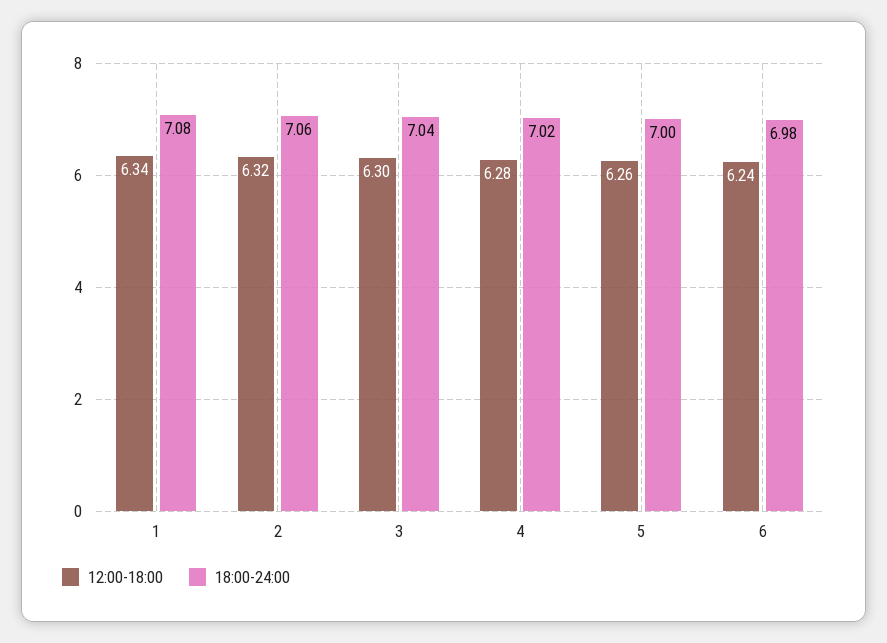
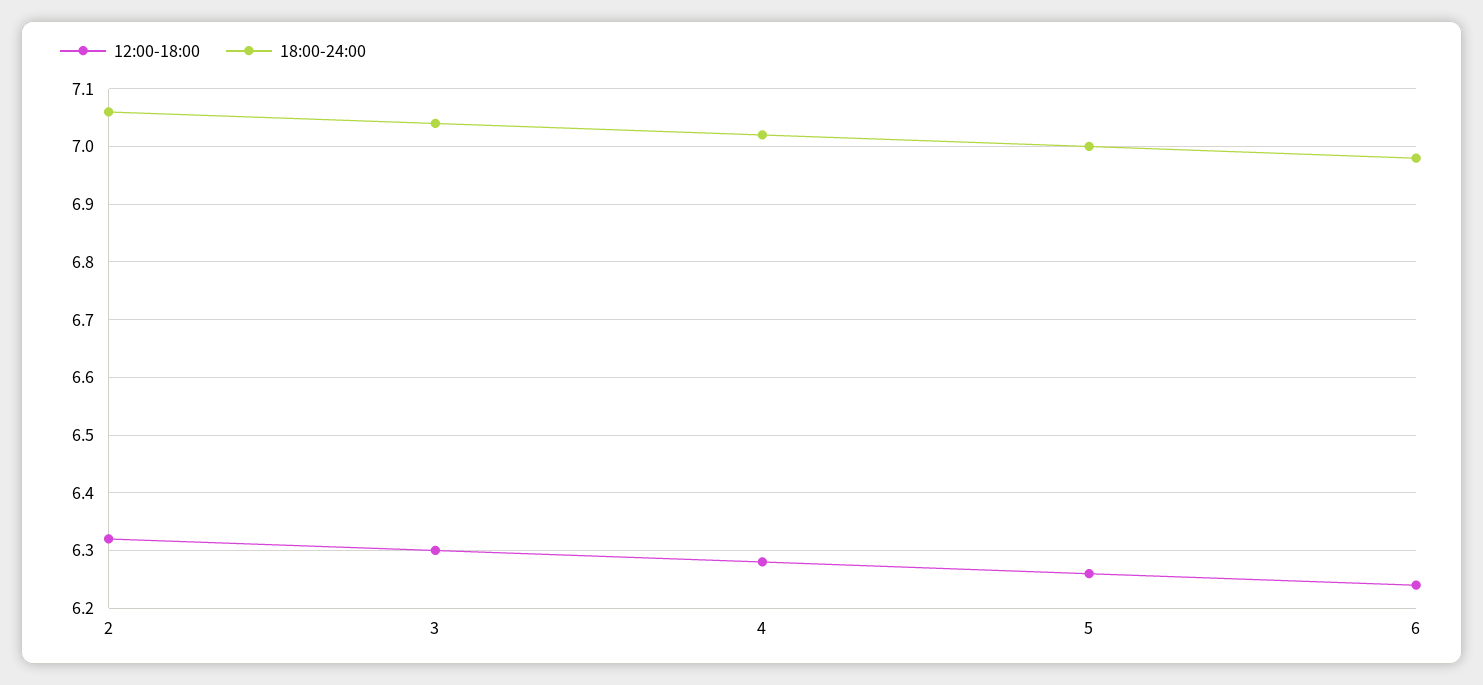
12:00-18:00, 1: 6.34 -> none
18:00-24:00, 1: 7.08 -> none

